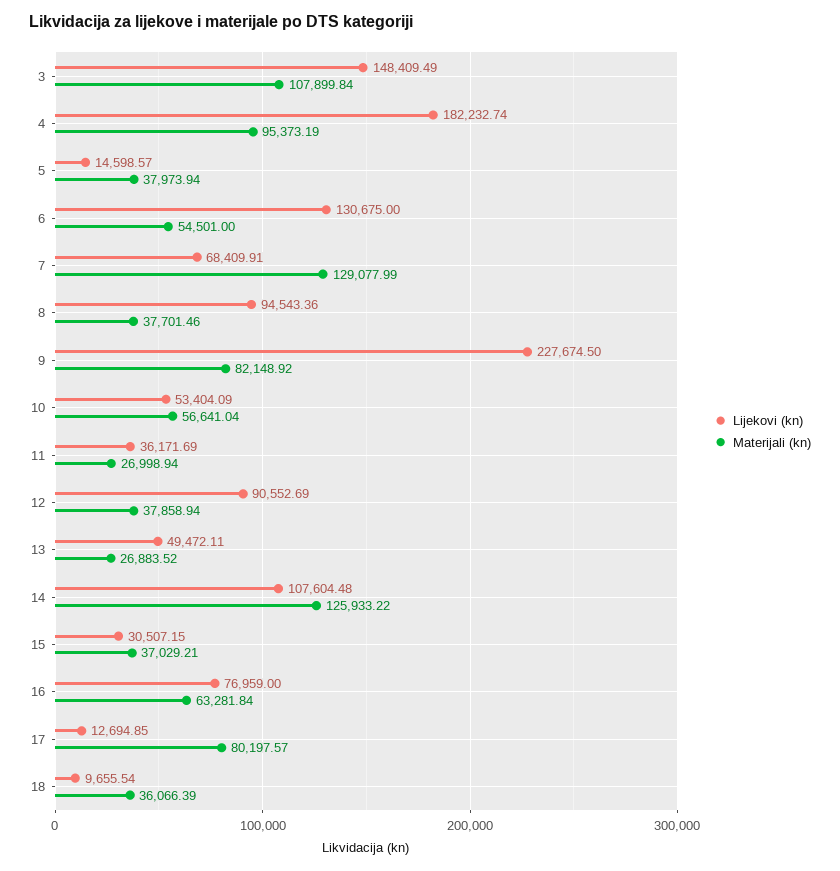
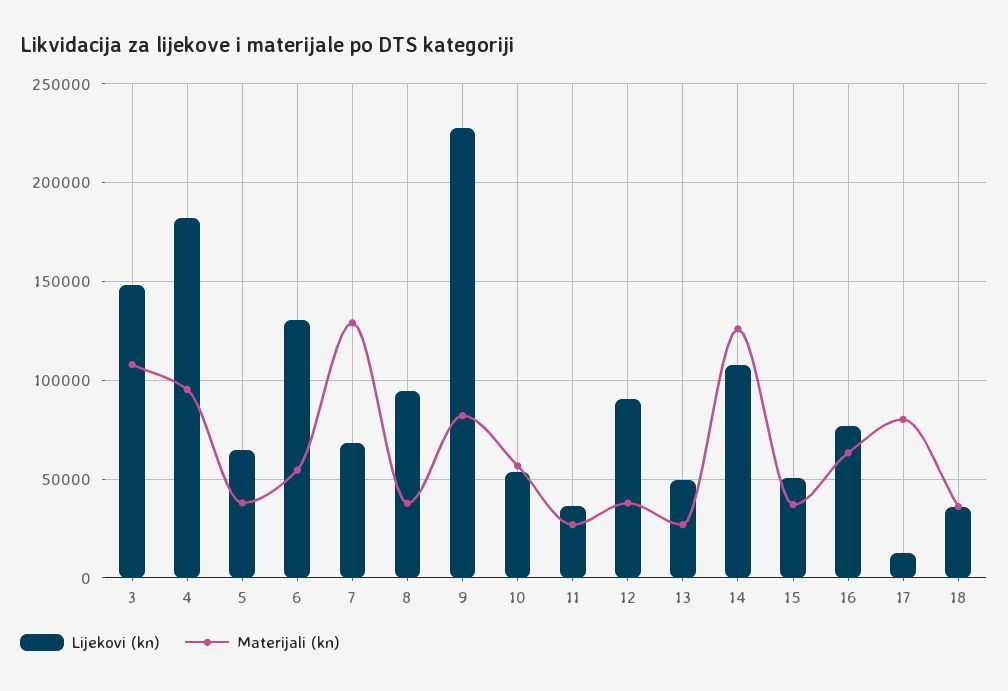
Lijekovi (kn), 5: 14598.57 -> 65000
Lijekovi (kn), 15: 30507.15 -> 50000
Lijekovi (kn), 18: 9655.54 -> 35000

